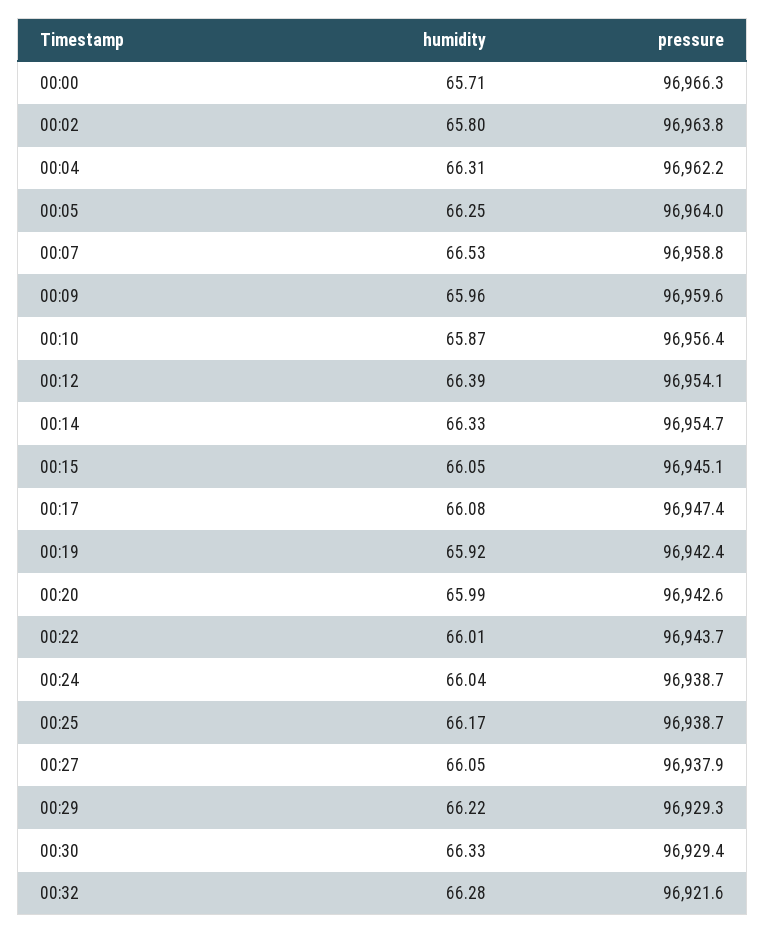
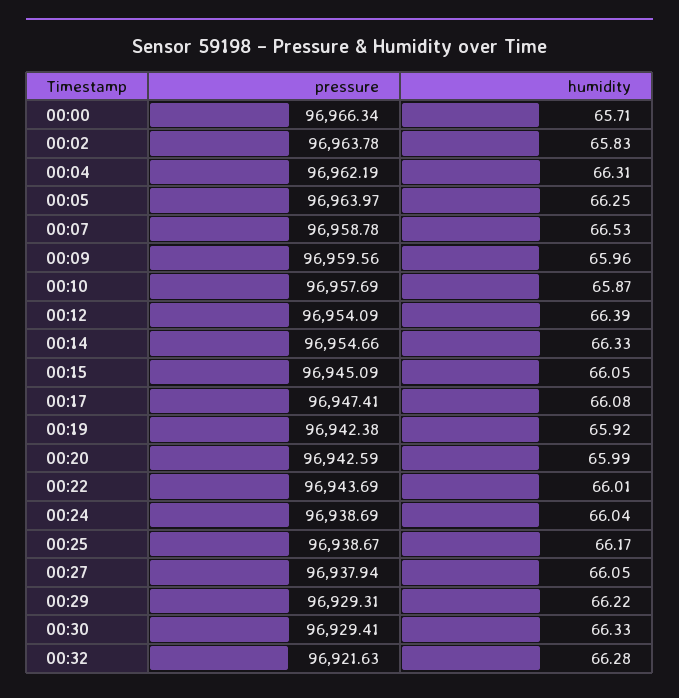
humidity, 00:02: 65.8 -> 65.83
pressure, 00:10: 96956.4 -> 96957.69

